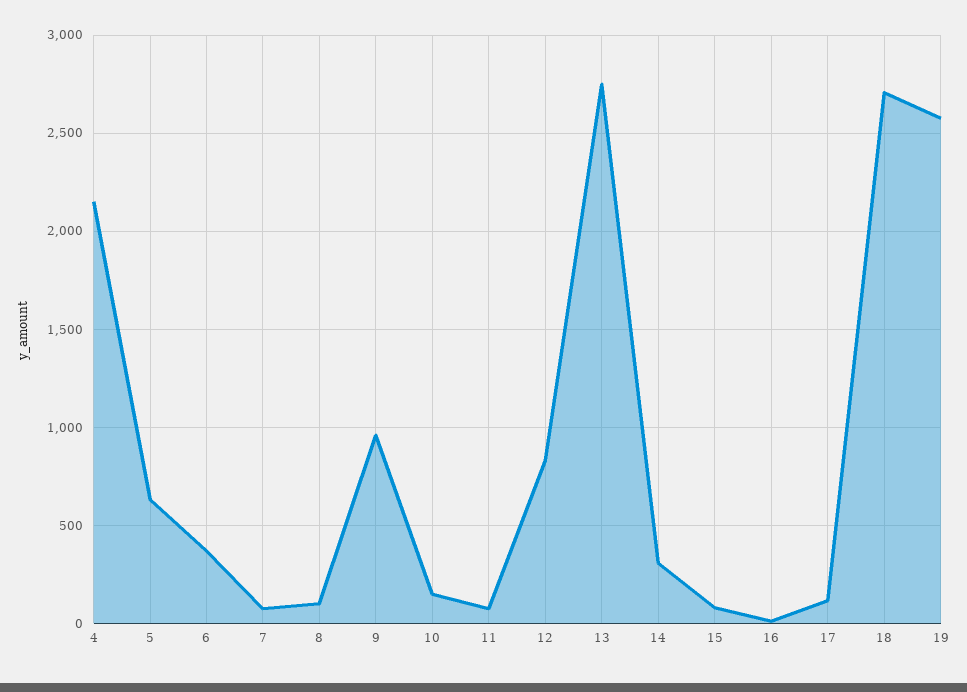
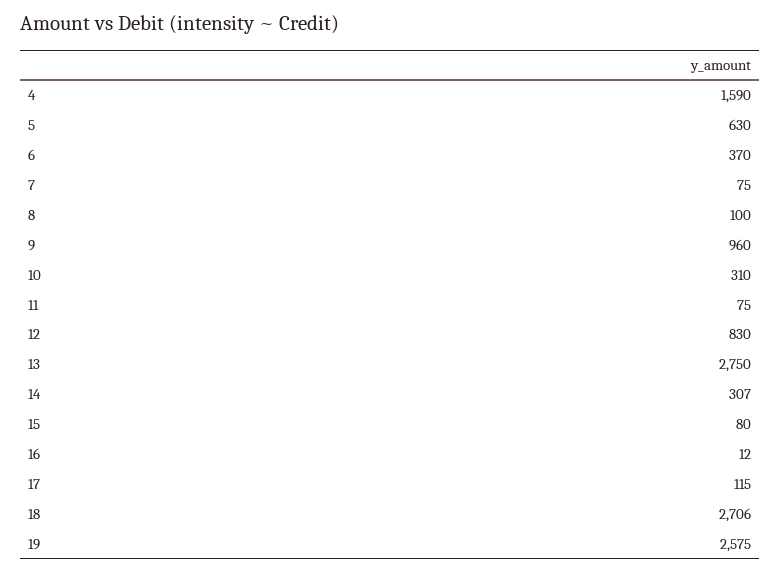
4: 2150 -> 1590
10: 150 -> 310

